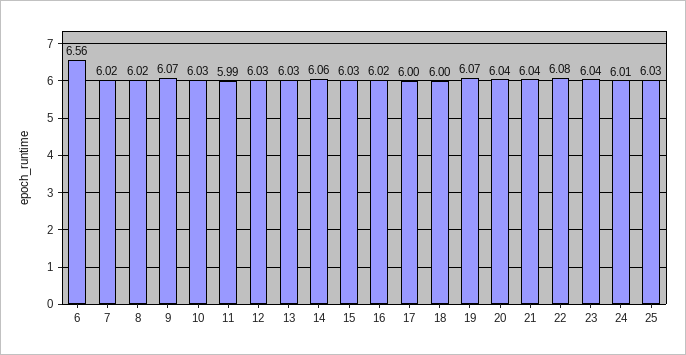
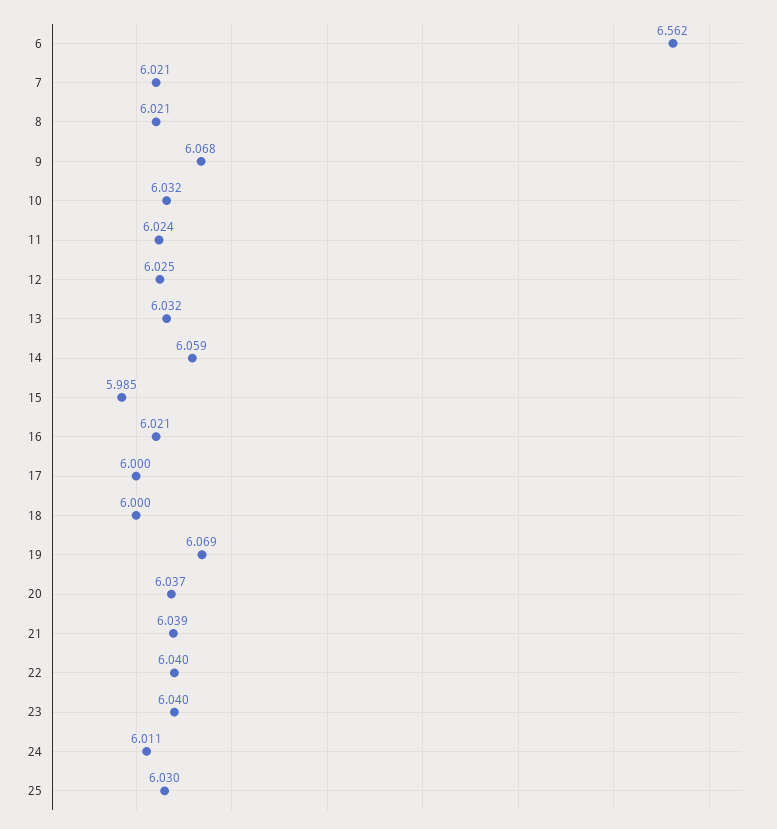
11: 5.99 -> 6.024
15: 6.03 -> 5.985
22: 6.08 -> 6.04

